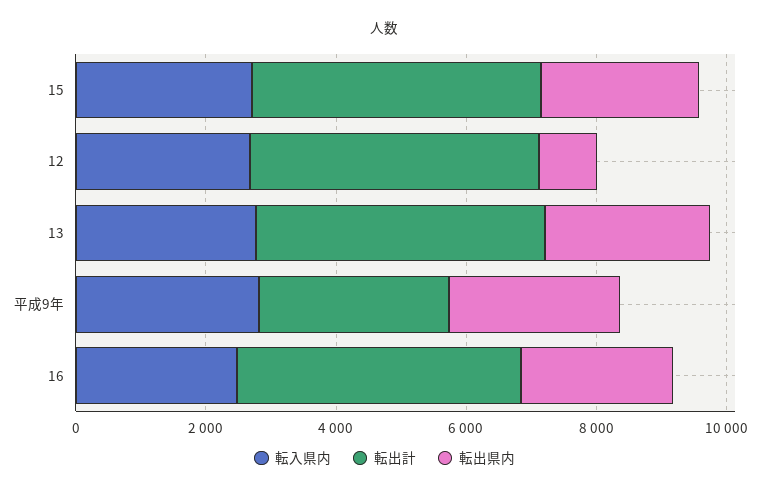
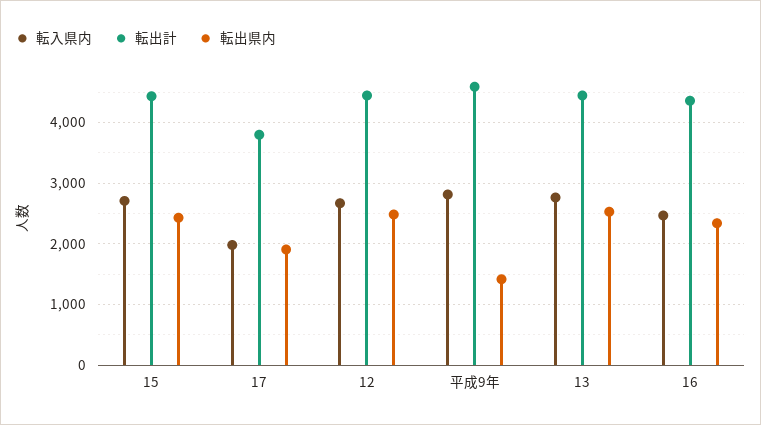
転出県内, 12: 1000 -> 2500
転出計, 平成9年: 3000 -> 4600
転出県内, 平成9年: 2500 -> 1400
転入県内, 17: none -> 2000
転出計, 17: none -> 3800
転出県内, 17: none -> 1900

